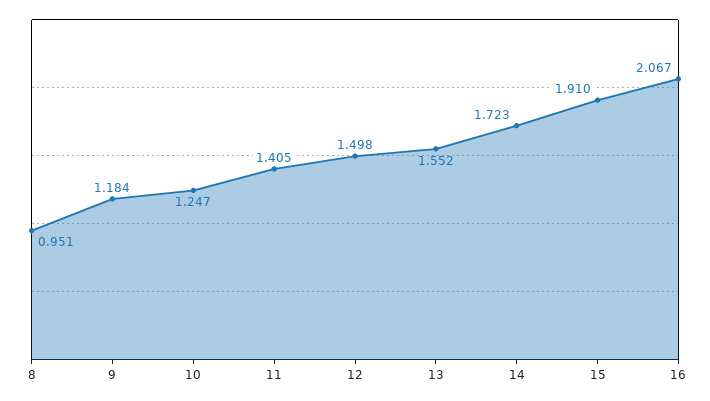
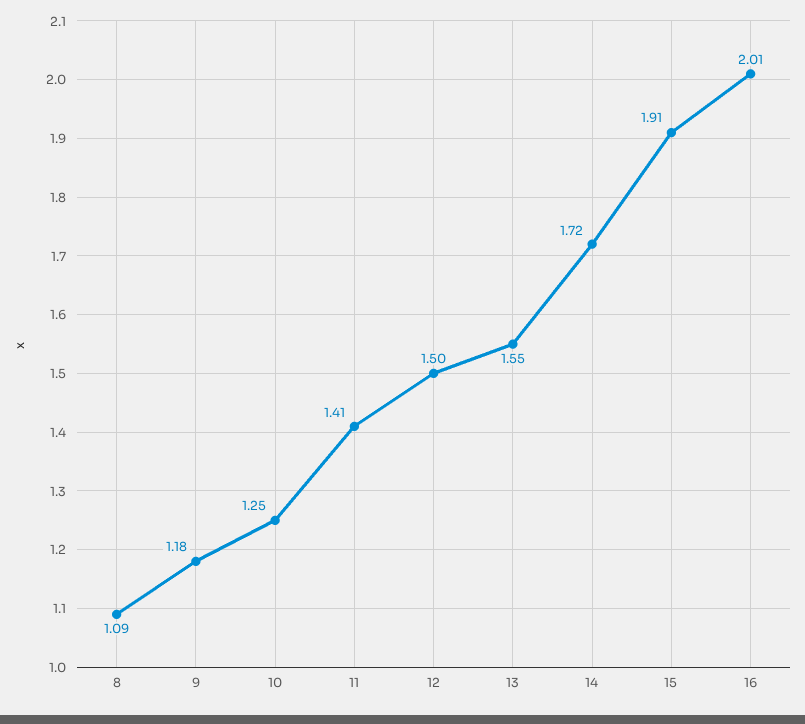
8: 0.951 -> 1.09
16: 2.067 -> 2.01

